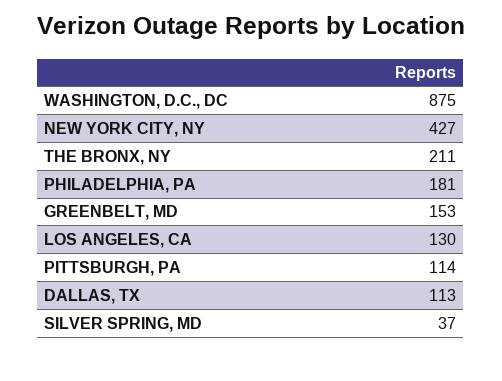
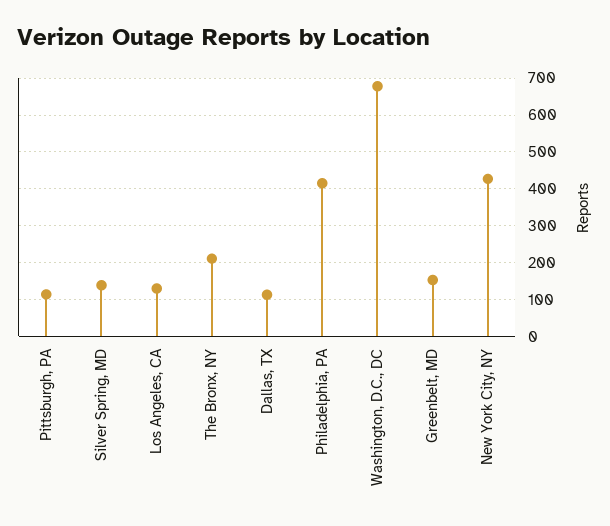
WASHINGTON, D.C., DC: 875 -> 680
PHILADELPHIA, PA: 181 -> 420
SILVER SPRING, MD: 37 -> 140

